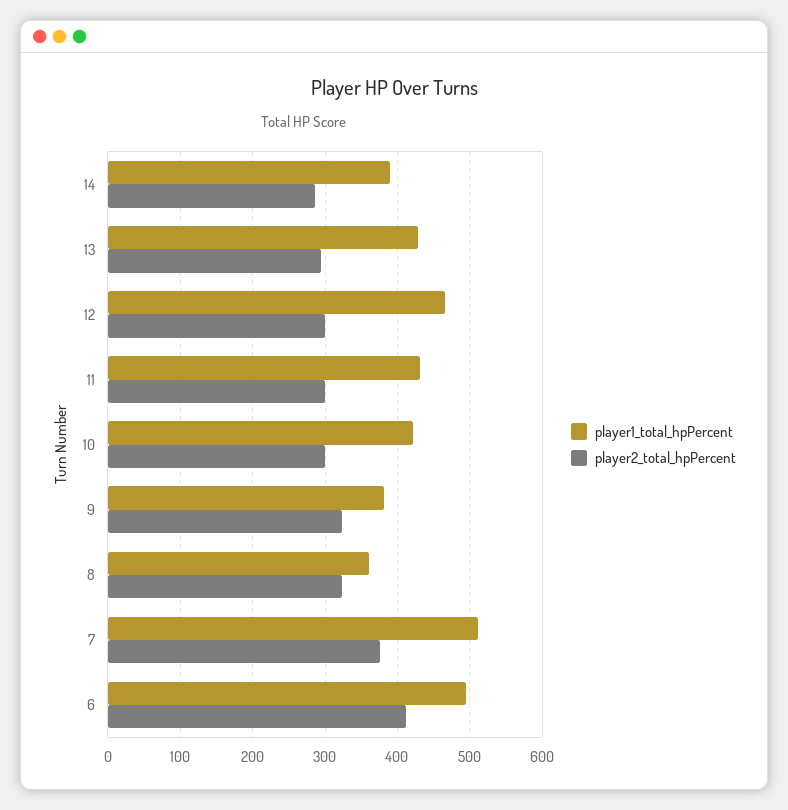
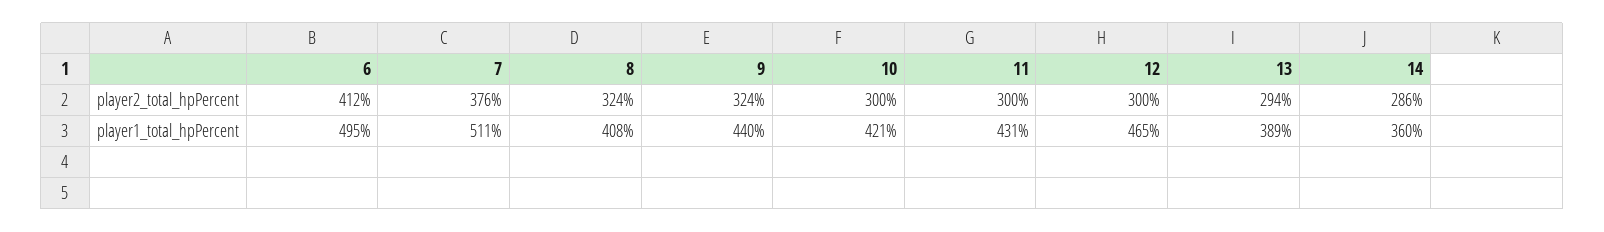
player1_total_hpPercent, 14: 390 -> 360
player1_total_hpPercent, 13: 430 -> 389
player1_total_hpPercent, 9: 380 -> 440
player1_total_hpPercent, 8: 360 -> 408

